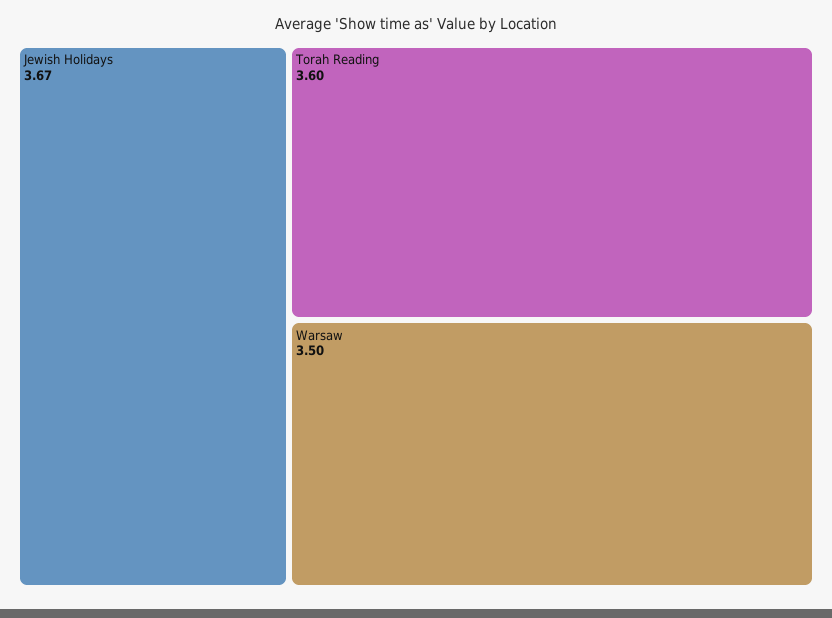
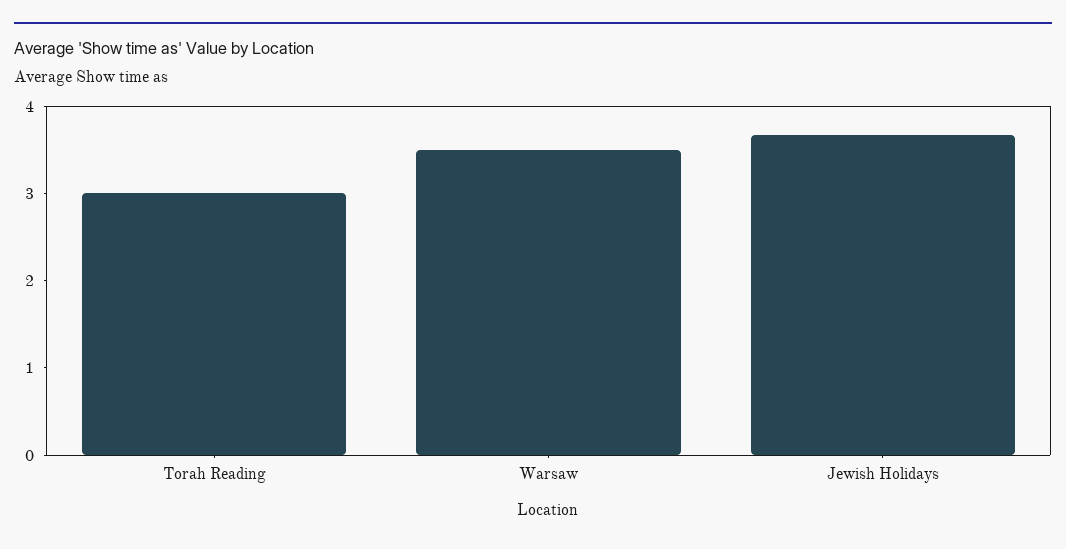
Torah Reading: 3.6 -> 3

